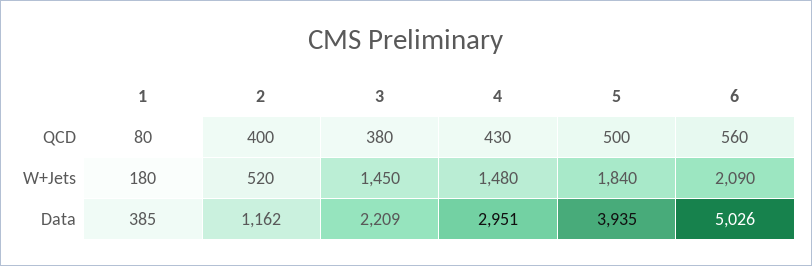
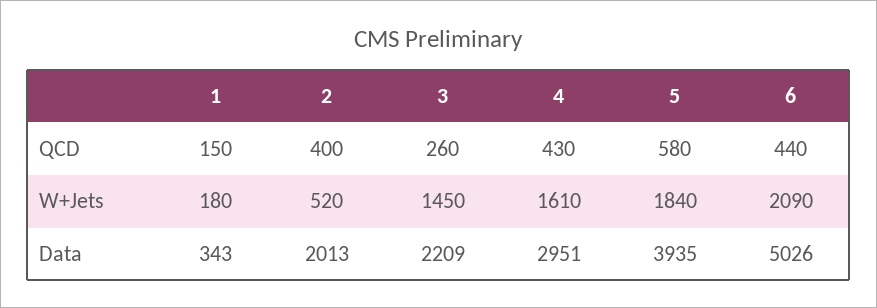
1, QCD: 80 -> 150
3, QCD: 380 -> 260
5, QCD: 500 -> 580
6, QCD: 560 -> 440
4, W+Jets: 1480 -> 1610
1, Data: 385 -> 343
2, Data: 1162 -> 2013

